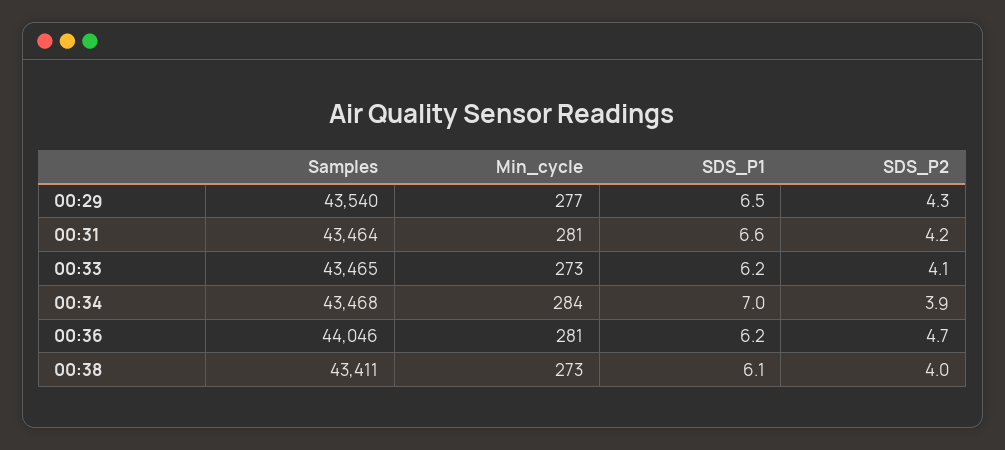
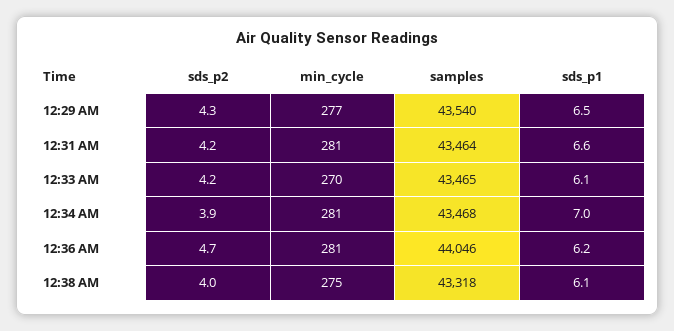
Min_cycle, 00:33: 273 -> 270
SDS_P1, 00:33: 6.2 -> 6.1
SDS_P2, 00:33: 4.1 -> 4.2
Min_cycle, 00:34: 284 -> 281
Samples, 00:38: 43411 -> 43318
Min_cycle, 00:38: 273 -> 275

